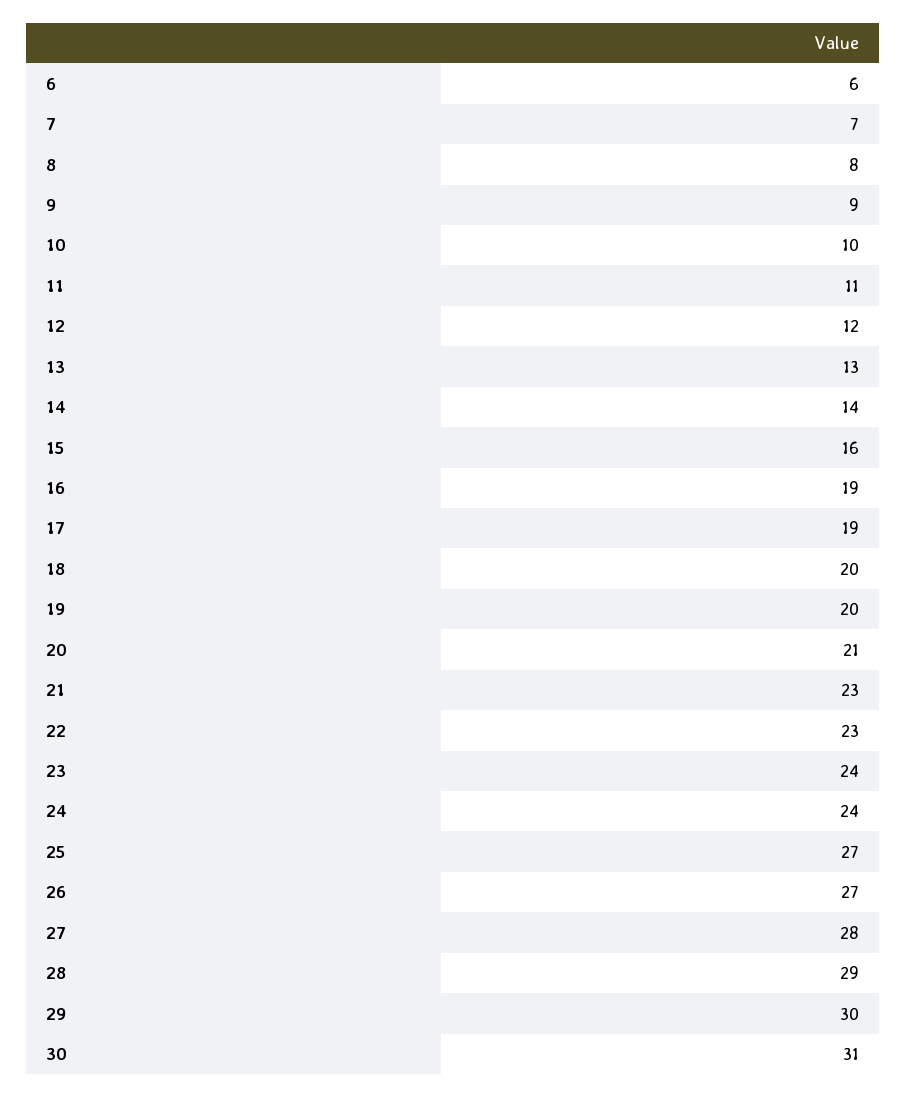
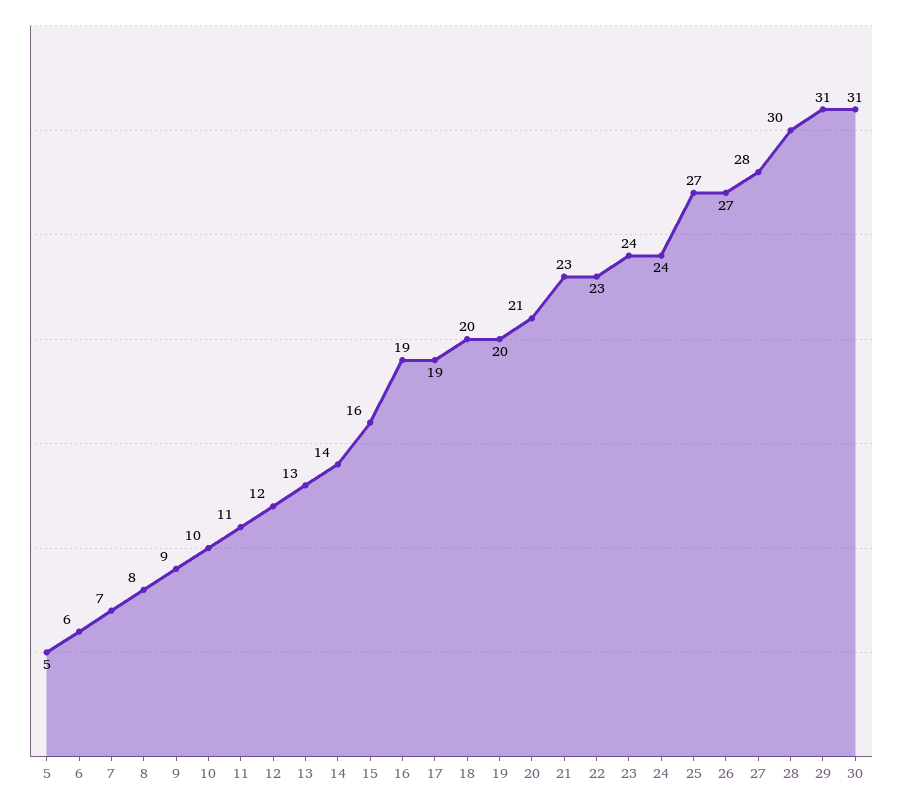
28: 29 -> 30
29: 30 -> 31
5: none -> 5

